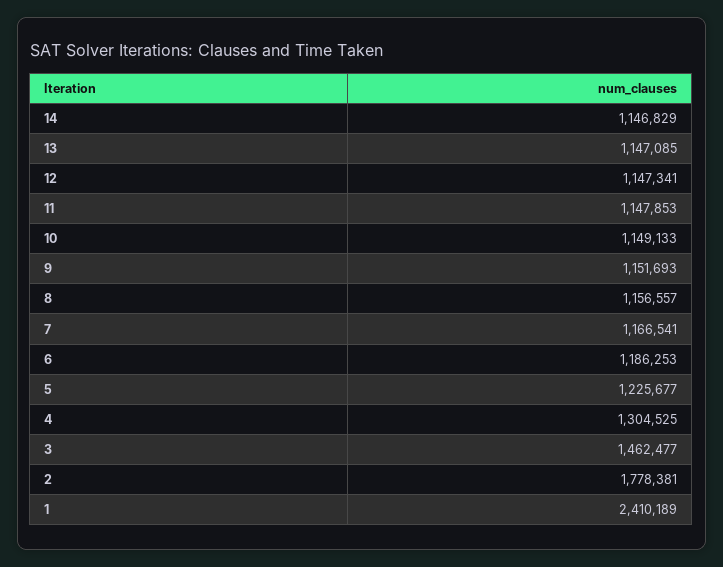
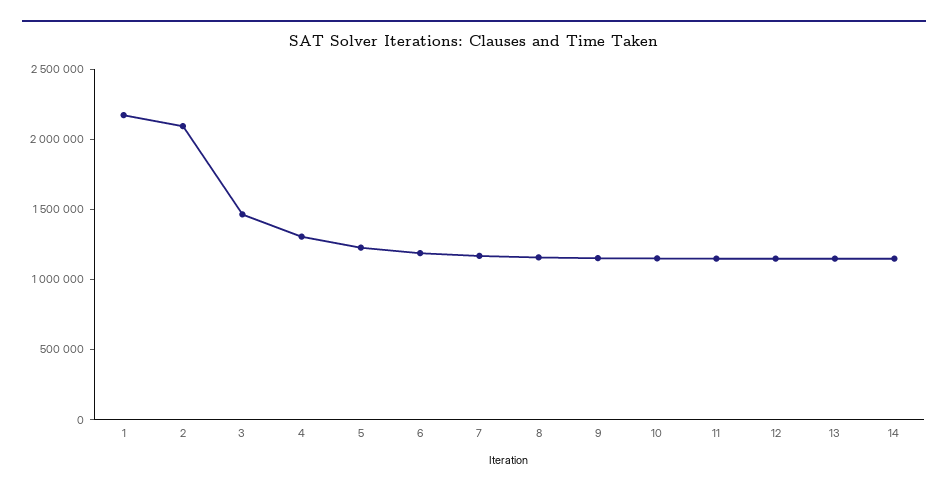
2: 1778381 -> 2100000
1: 2410189 -> 2200000

